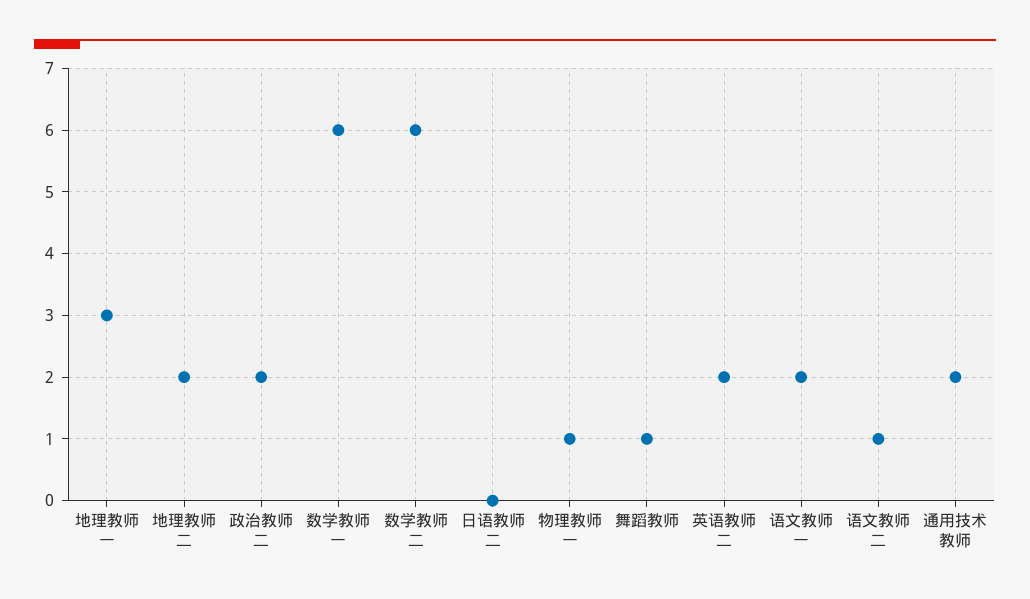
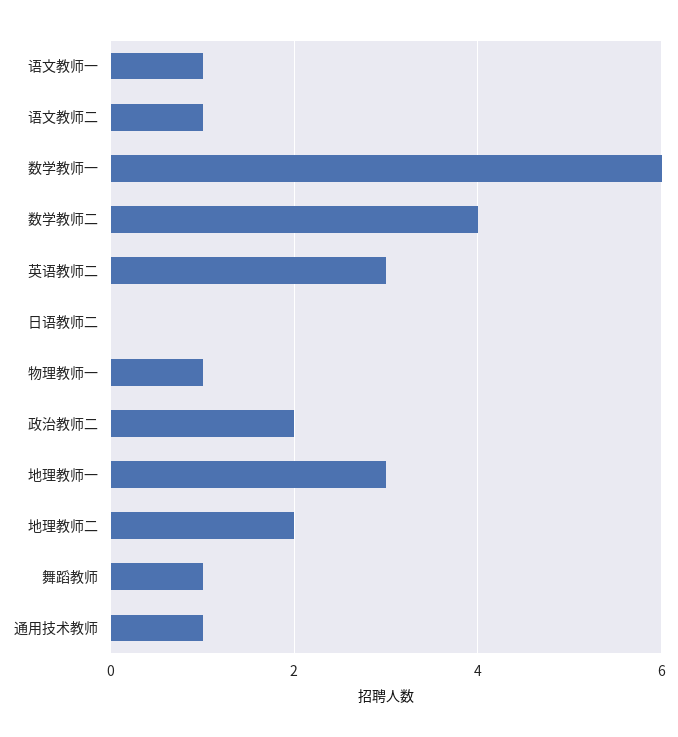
数学教师二: 6 -> 4
英语教师二: 2 -> 3
语文教师一: 2 -> 1
通用技术教师: 2 -> 1

